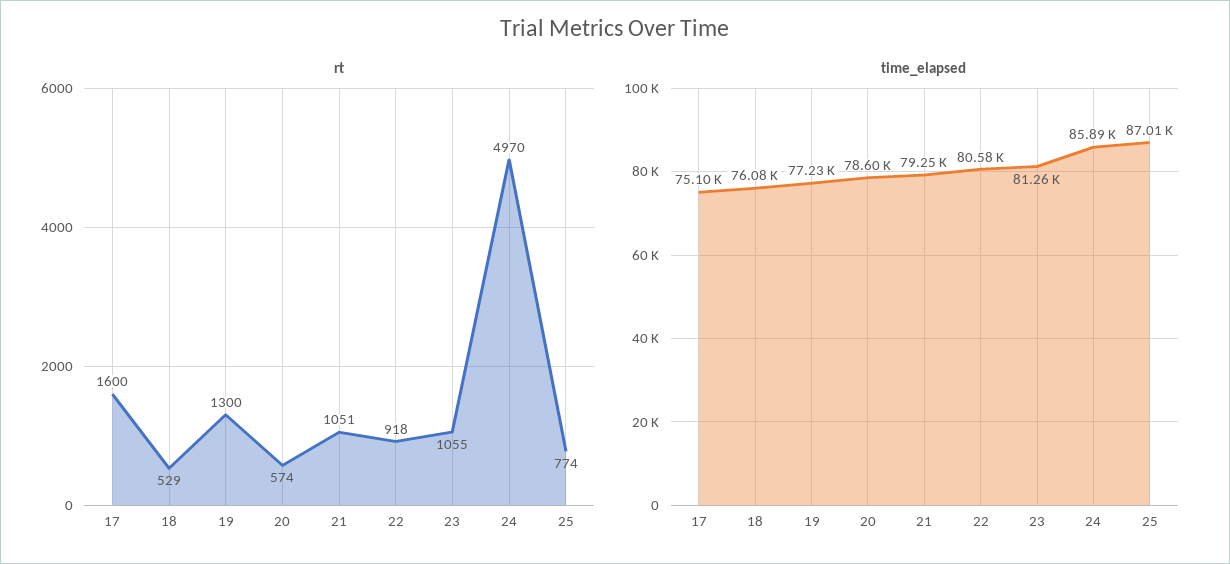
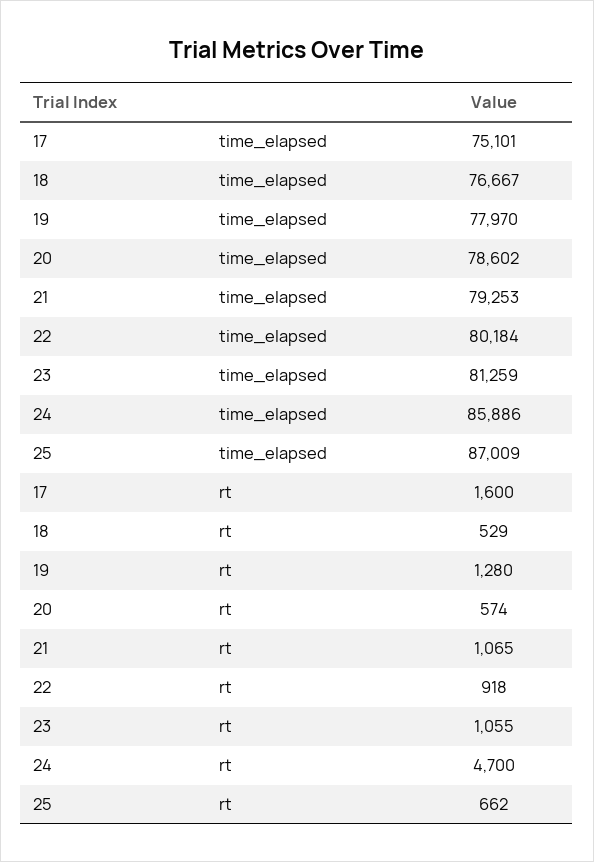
rt, 19: 1300 -> 1280
rt, 21: 1051 -> 1065
rt, 24: 4970 -> 4700
rt, 25: 774 -> 662
time_elapsed, 18: 76080 -> 76667
time_elapsed, 19: 77230 -> 77970
time_elapsed, 22: 80580 -> 80184

